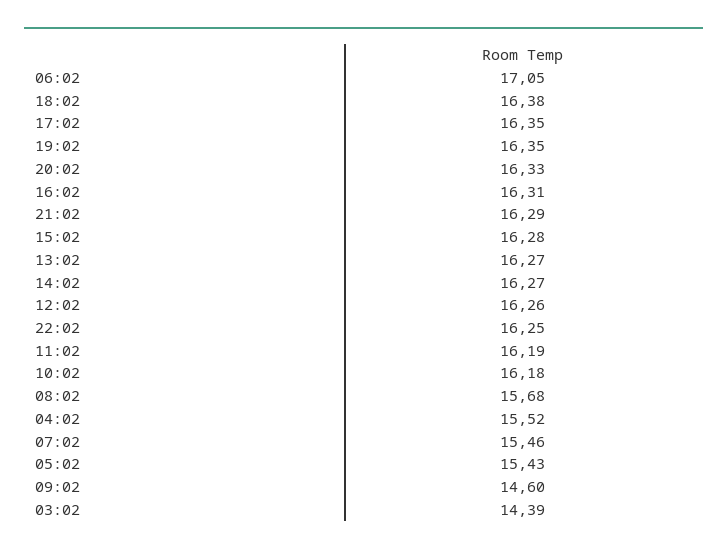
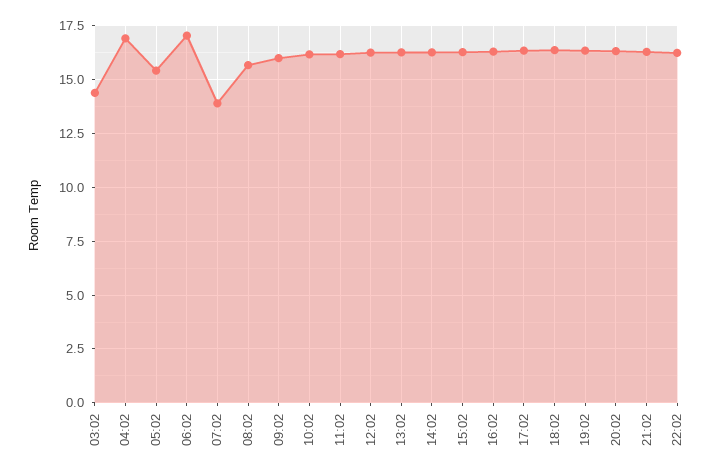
04:02: 15.52 -> 17
07:02: 15.46 -> 14
09:02: 14.6 -> 16

